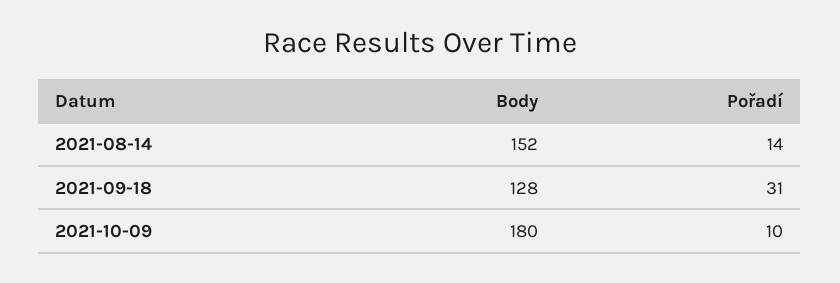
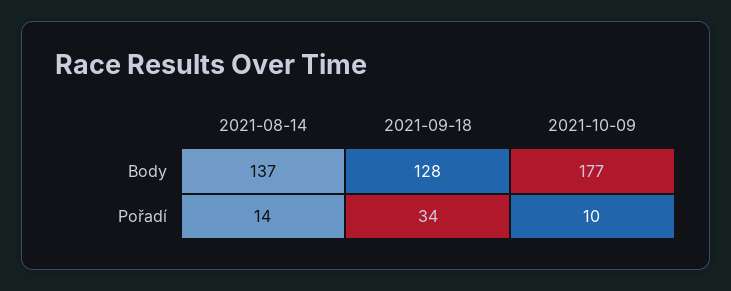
Body, 2021-08-14: 152 -> 137
Pořadí, 2021-09-18: 31 -> 34
Body, 2021-10-09: 180 -> 177

